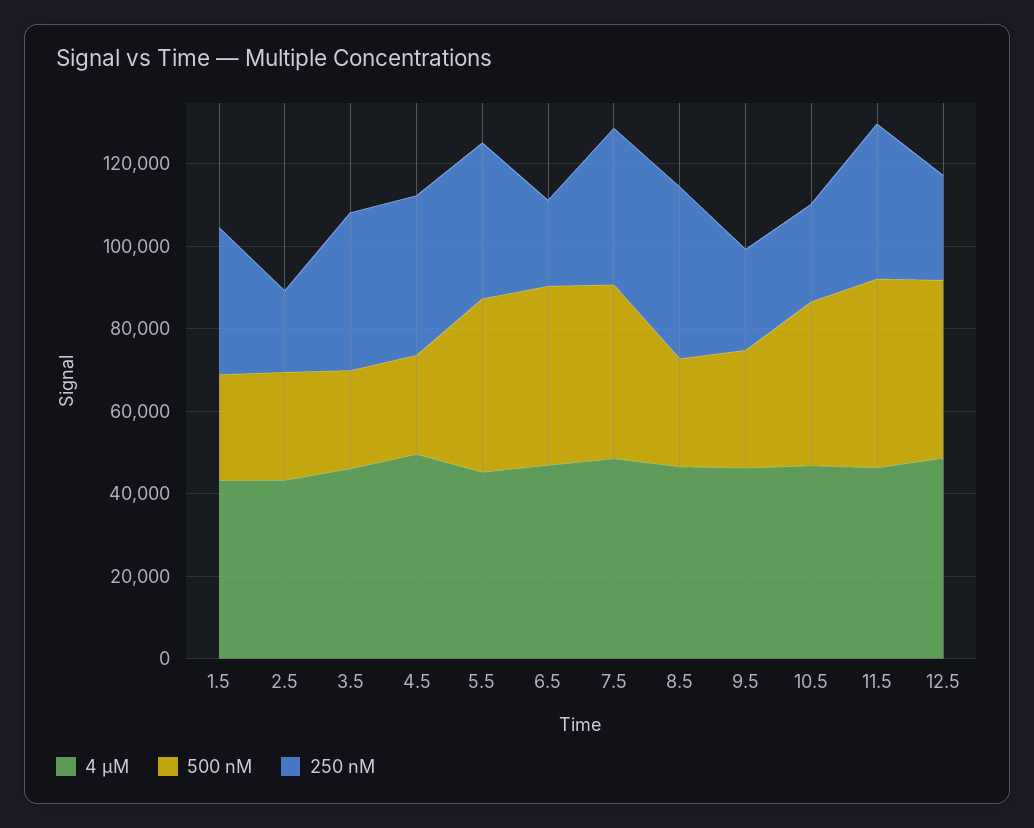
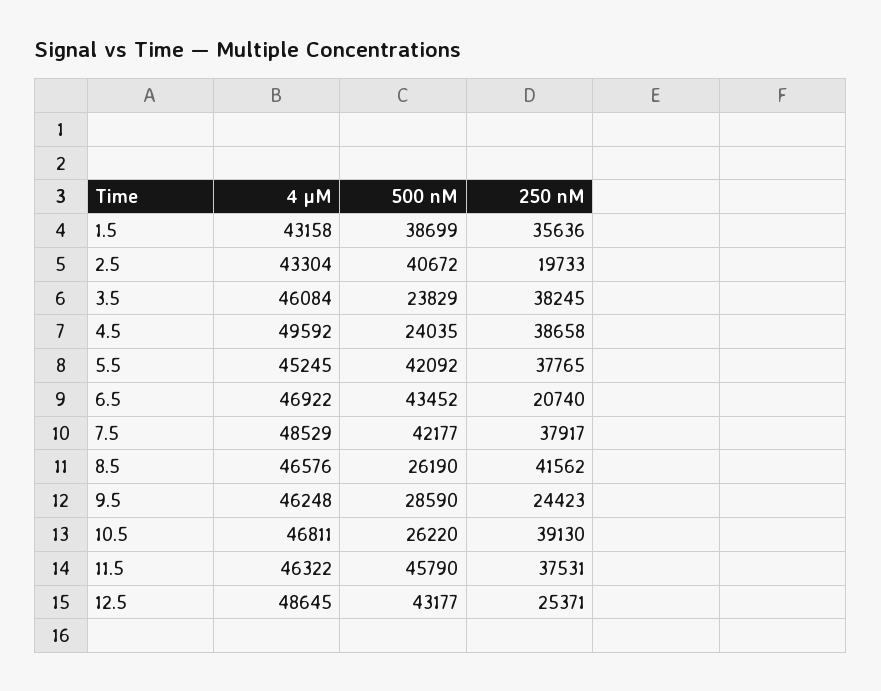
500 nM, 1.5: 25000 -> 38699
500 nM, 2.5: 25000 -> 40672
500 nM, 10.5: 40000 -> 26220
250 nM, 10.5: 25000 -> 39130

